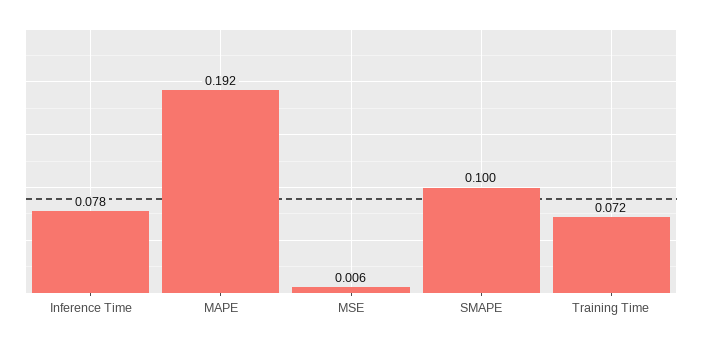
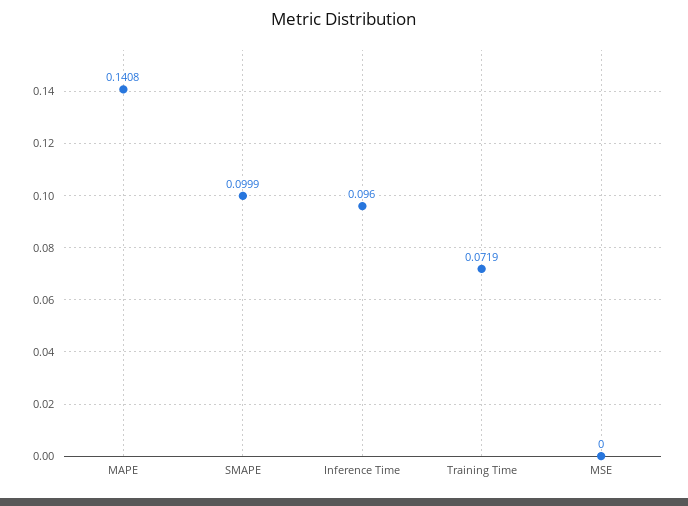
Inference Time: 0.078 -> 0.096
MAPE: 0.192 -> 0.1408
MSE: 0.006 -> 0

